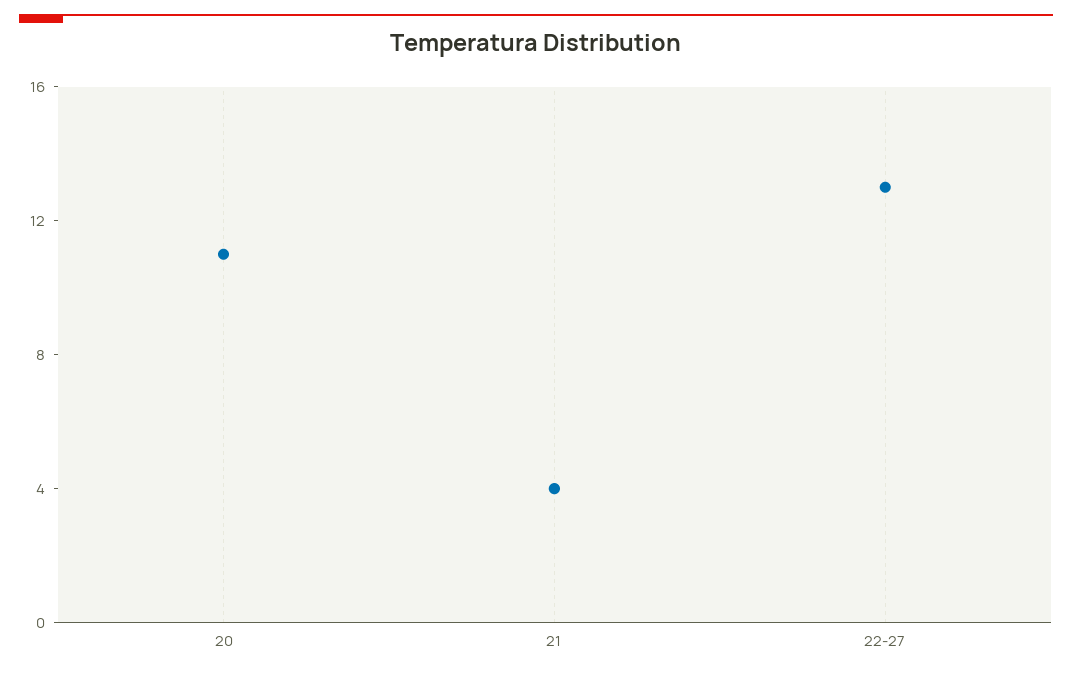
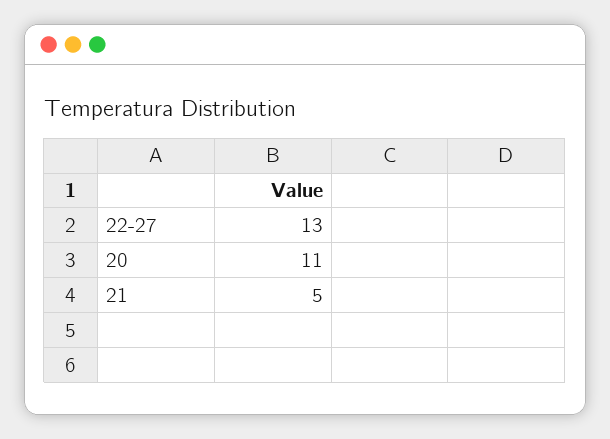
21: 4 -> 5

